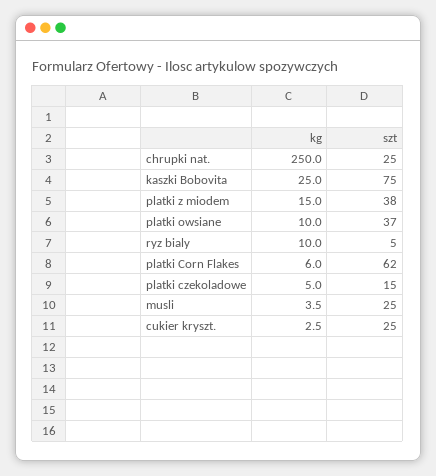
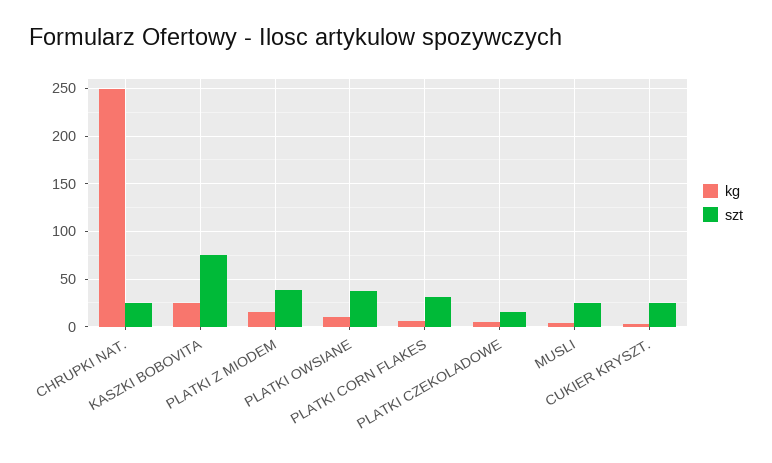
kg, ryz bialy: 10 -> none
szt, ryz bialy: 5 -> none
szt, platki Corn Flakes: 62 -> 30

